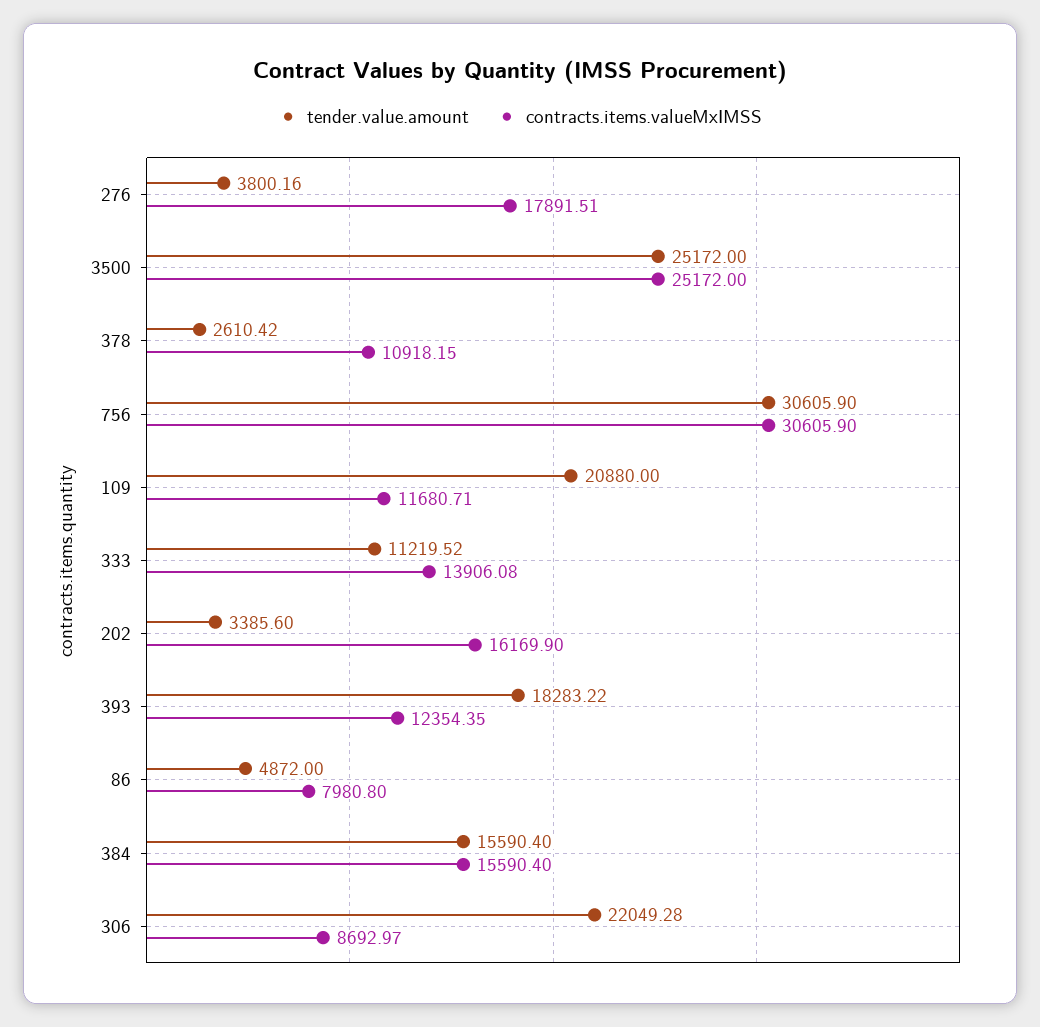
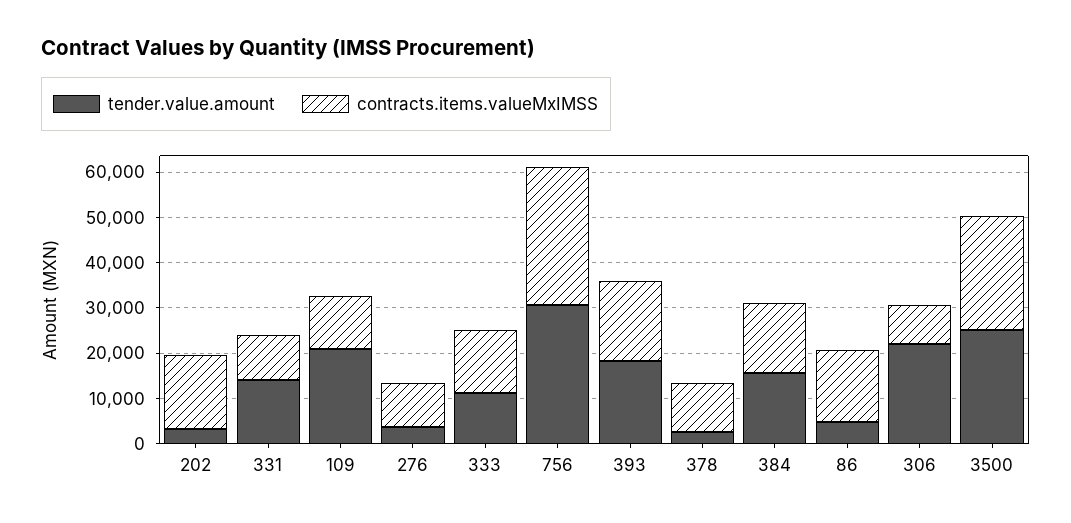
contracts.items.valueMxIMSS, 276: 17891.51 -> 10000
contracts.items.valueMxIMSS, 393: 12354.35 -> 18000
contracts.items.valueMxIMSS, 86: 7980.8 -> 16000
tender.value.amount, 331: none -> 14000
contracts.items.valueMxIMSS, 331: none -> 10000

